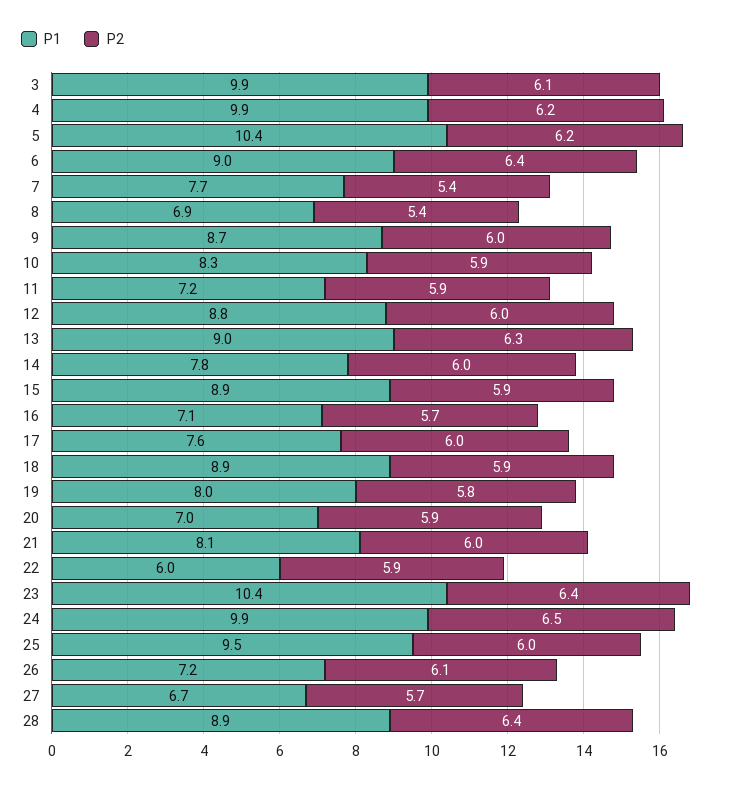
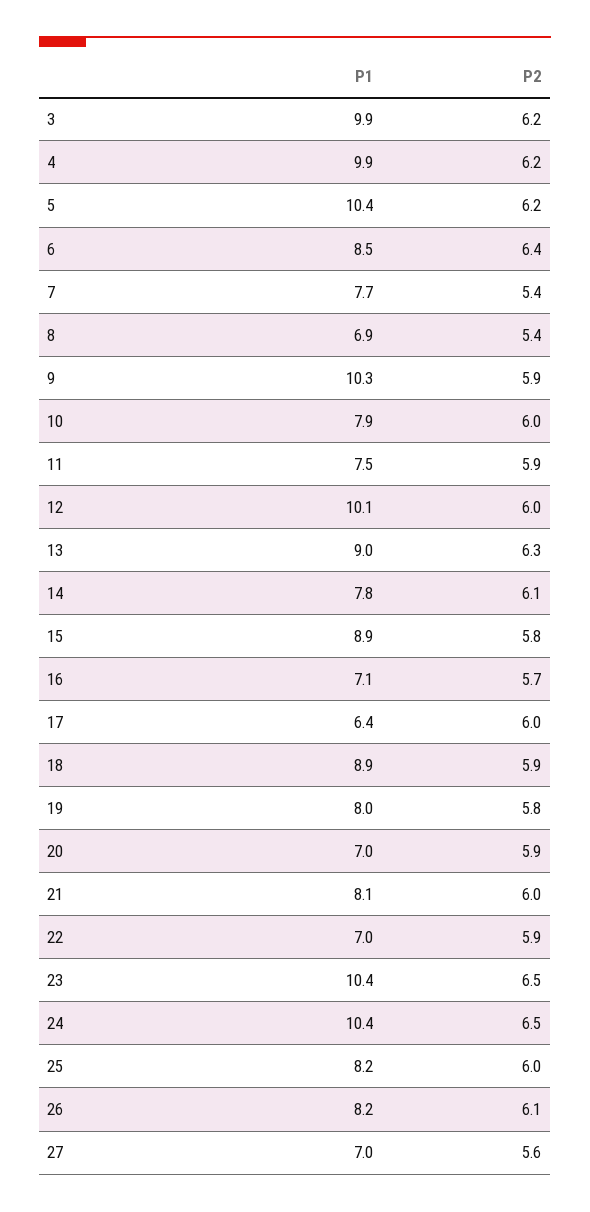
P2, 3: 6.1 -> 6.2
P1, 6: 9 -> 8.5
P1, 9: 8.7 -> 10.3
P2, 9: 6 -> 5.9
P1, 10: 8.3 -> 7.9
P2, 10: 5.9 -> 6
P1, 11: 7.2 -> 7.5
P1, 12: 8.8 -> 10.1
P2, 14: 6 -> 6.1
P2, 15: 5.9 -> 5.8
P1, 17: 7.6 -> 6.4
P1, 22: 6 -> 7
P2, 23: 6.4 -> 6.5
P1, 24: 9.9 -> 10.4
P1, 25: 9.5 -> 8.2
P1, 26: 7.2 -> 8.2
P1, 27: 6.7 -> 7
P2, 27: 5.7 -> 5.6
P1, 28: 8.9 -> none
P2, 28: 6.4 -> none

